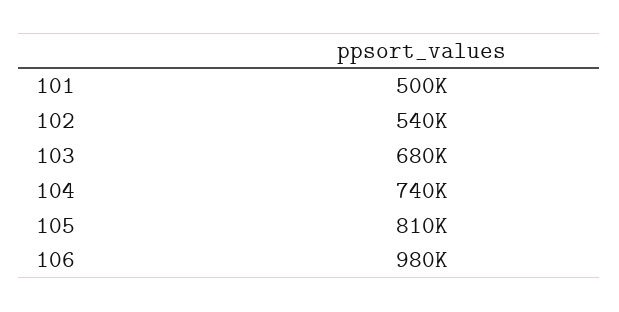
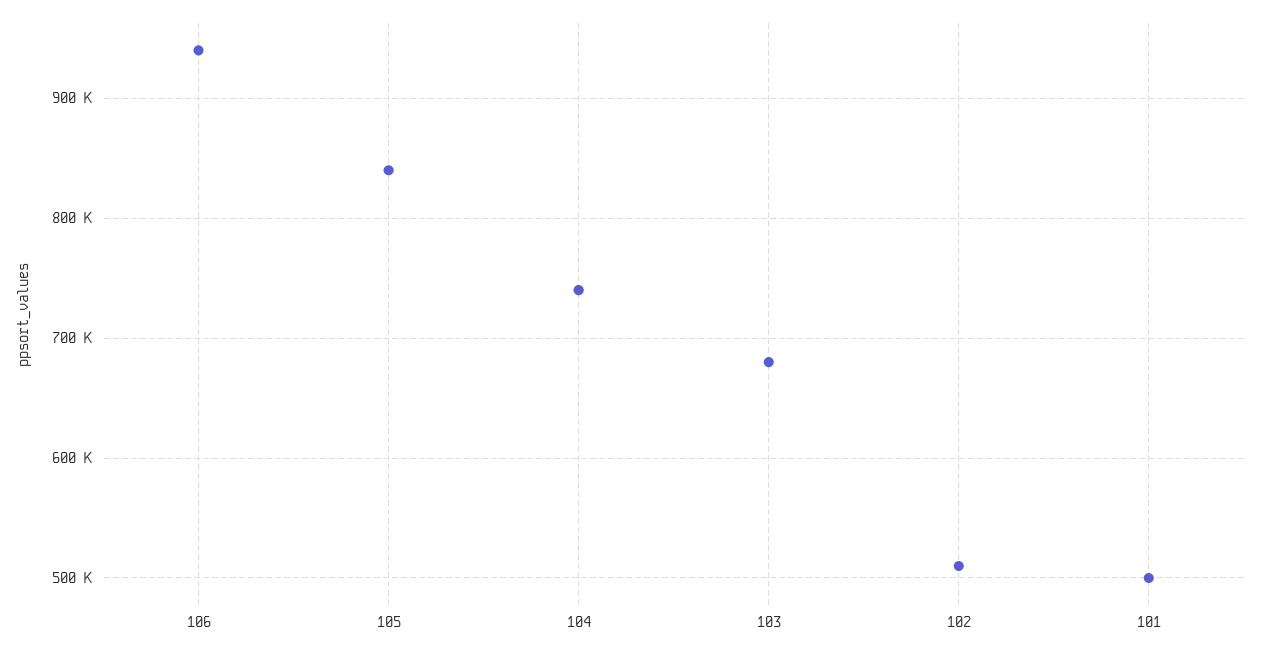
102: 540000 -> 510000
105: 810000 -> 840000
106: 980000 -> 940000

